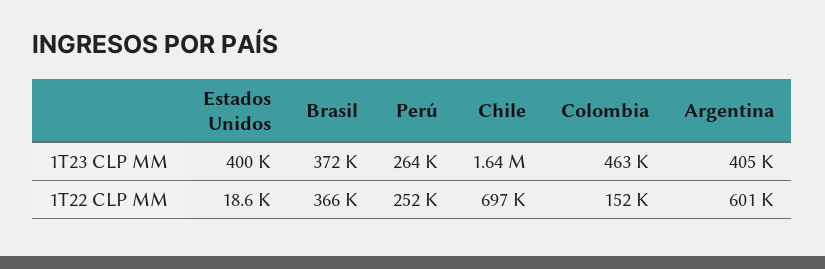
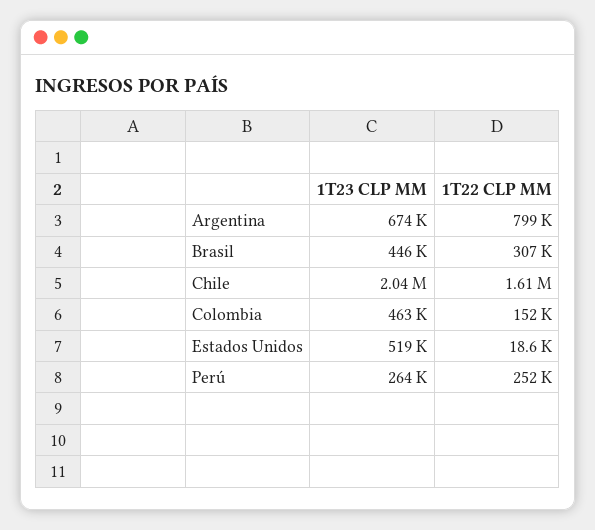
Estados Unidos, 1T23 CLP MM: 400000 -> 519000
Brasil, 1T23 CLP MM: 372000 -> 446000
Chile, 1T23 CLP MM: 1640000 -> 2040000
Argentina, 1T23 CLP MM: 405000 -> 674000
Brasil, 1T22 CLP MM: 366000 -> 307000
Chile, 1T22 CLP MM: 697000 -> 1610000
Argentina, 1T22 CLP MM: 601000 -> 799000

